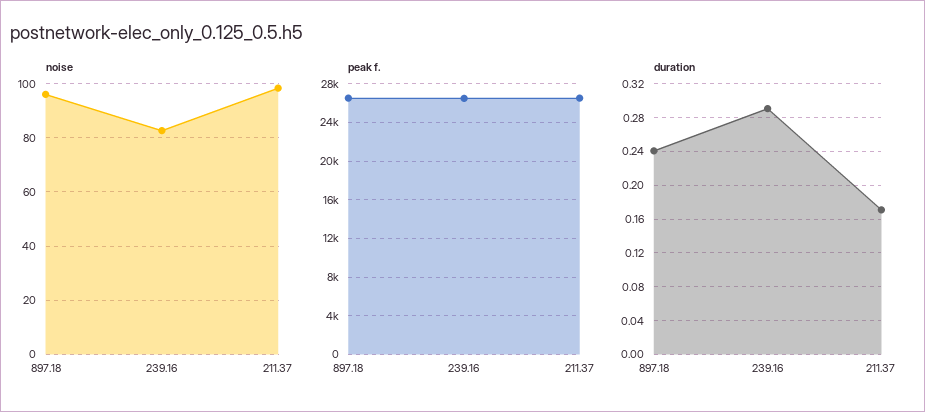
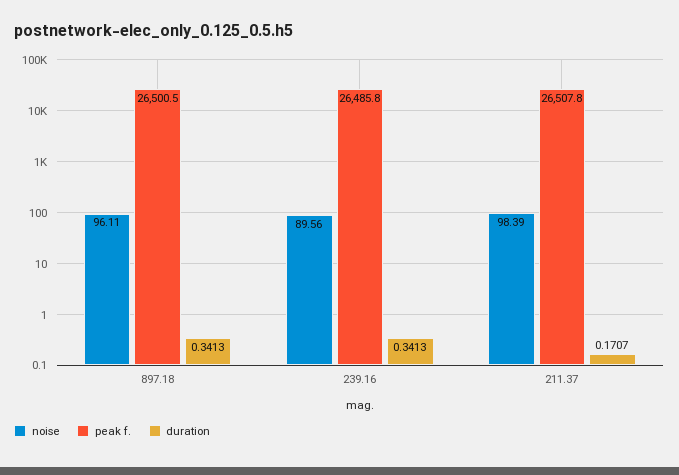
noise, 239.16: 82.5 -> 89.56
duration, 897.18: 0.24 -> 0.3413
duration, 239.16: 0.29 -> 0.3413

